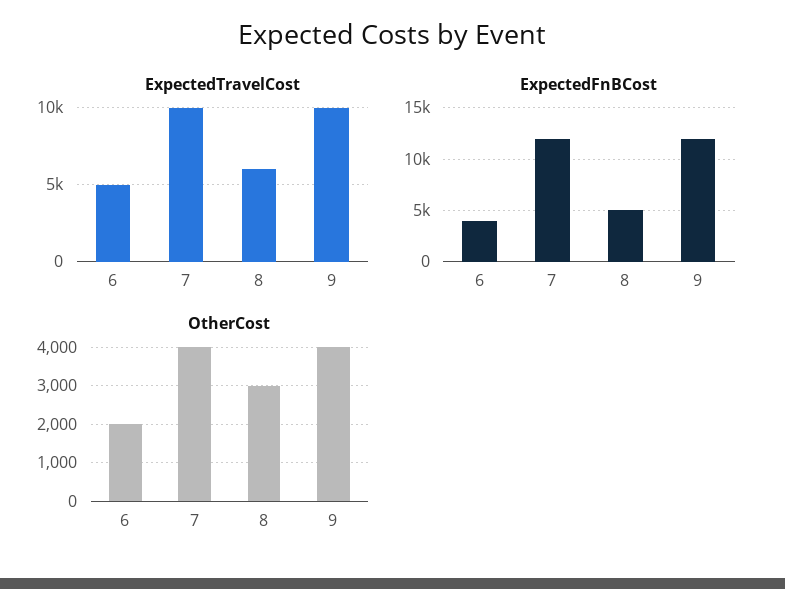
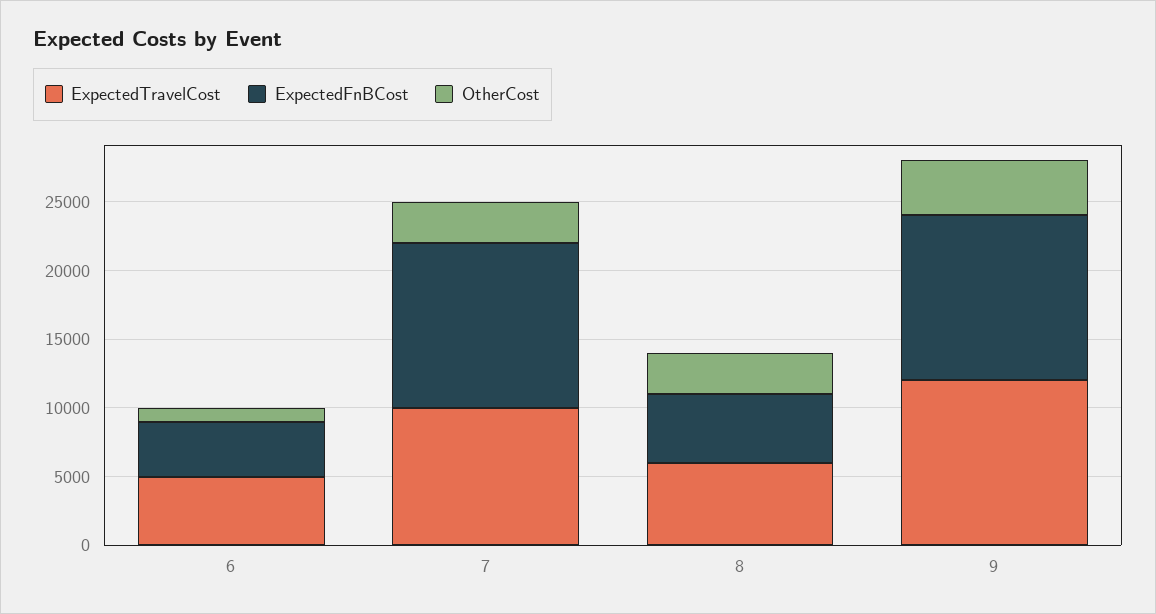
ExpectedTravelCost, 9: 10000 -> 12000
OtherCost, 6: 2000 -> 1000
OtherCost, 7: 4000 -> 3000

